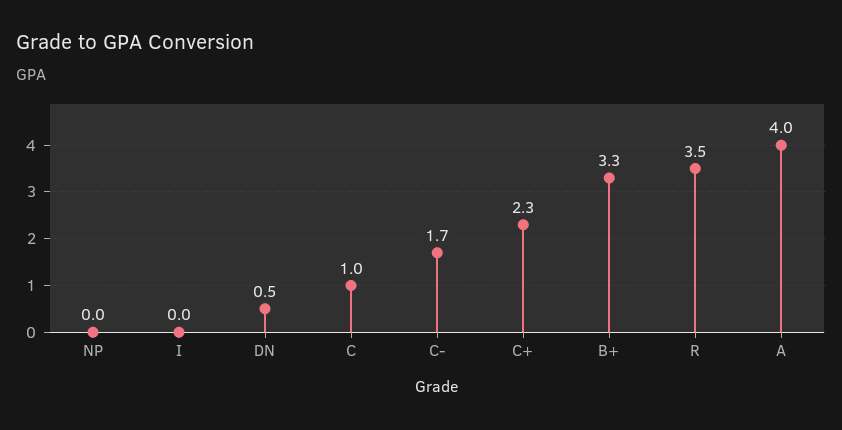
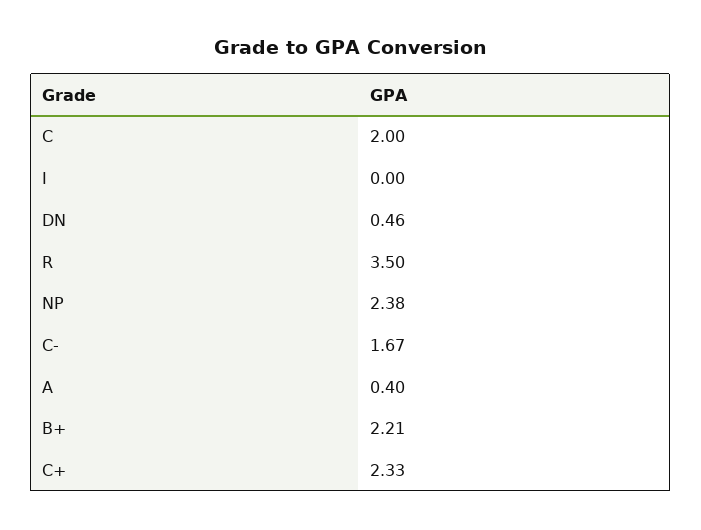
NP: 0 -> 2.38
C: 1 -> 2
B+: 3.3 -> 2.21
A: 4 -> 0.4

